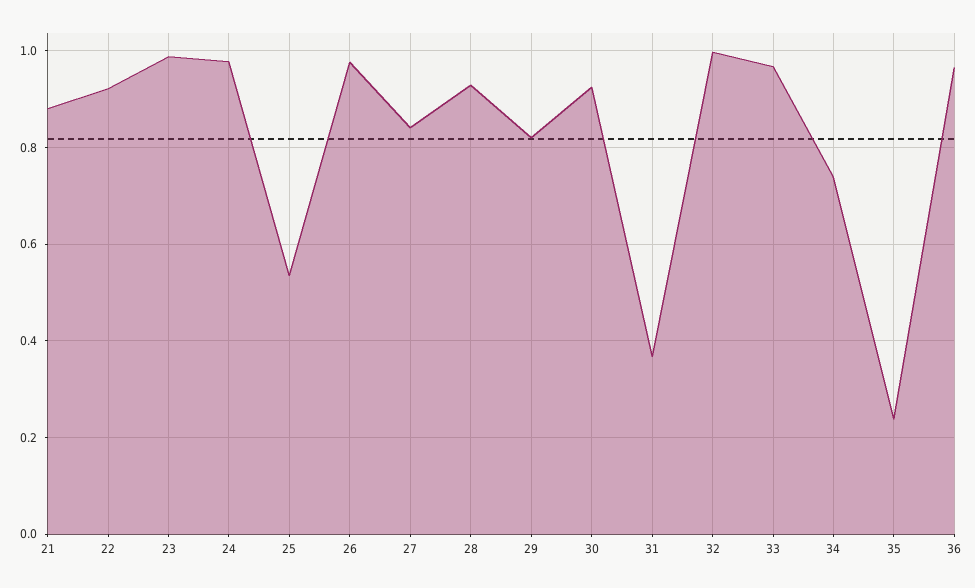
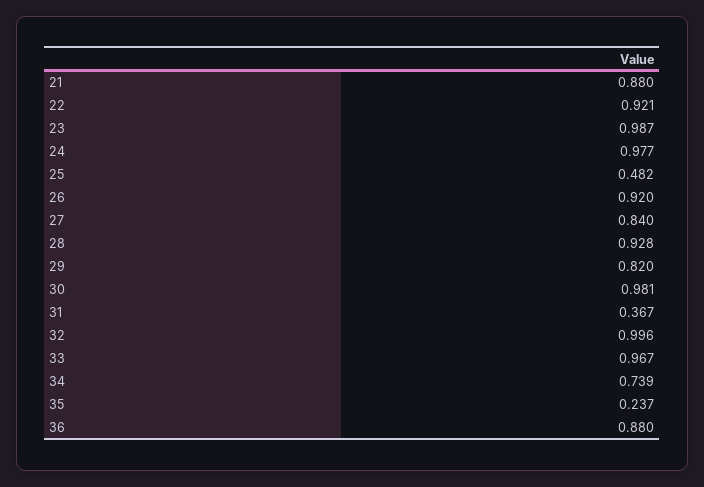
25: 0.54 -> 0.482
26: 0.98 -> 0.92
30: 0.92 -> 0.981
36: 0.96 -> 0.88

